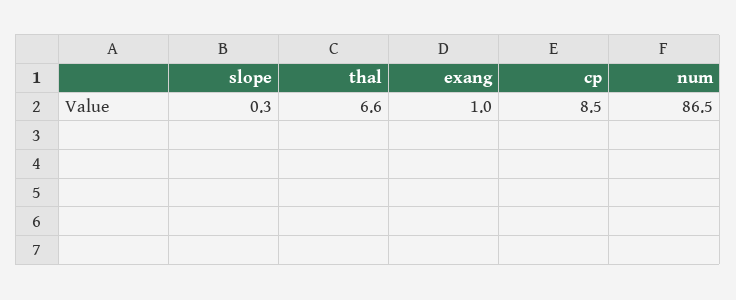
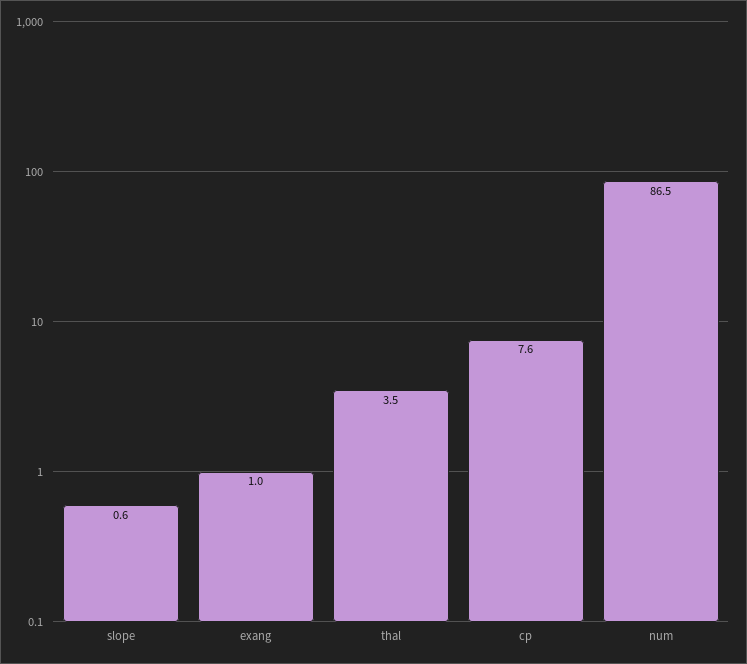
slope: 0.3 -> 0.6
thal: 6.6 -> 3.5
cp: 8.5 -> 7.6

